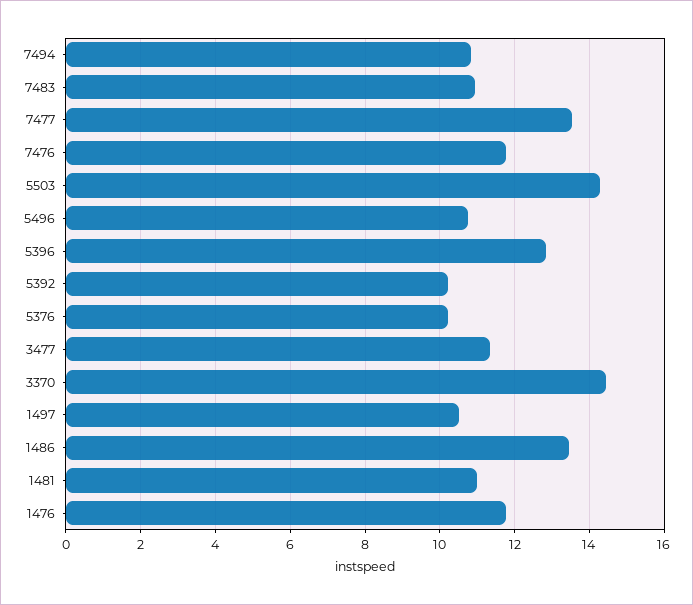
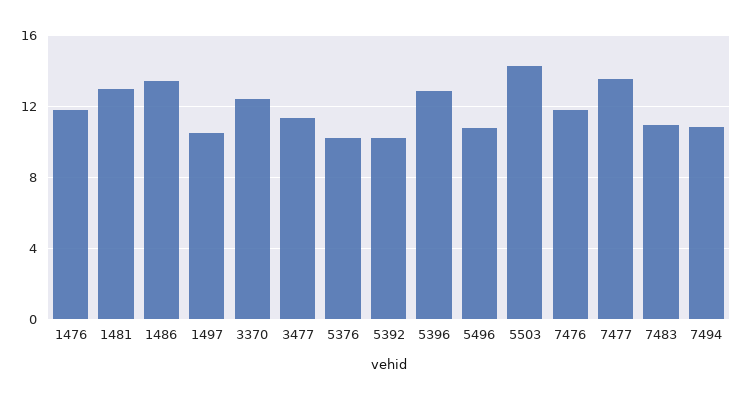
3370: 14.4 -> 12.5
1481: 11 -> 13

